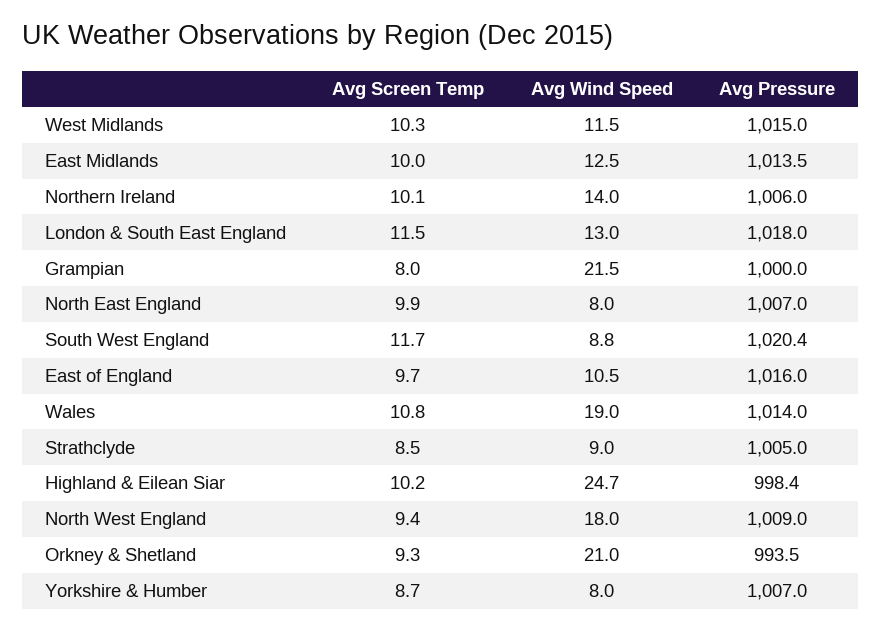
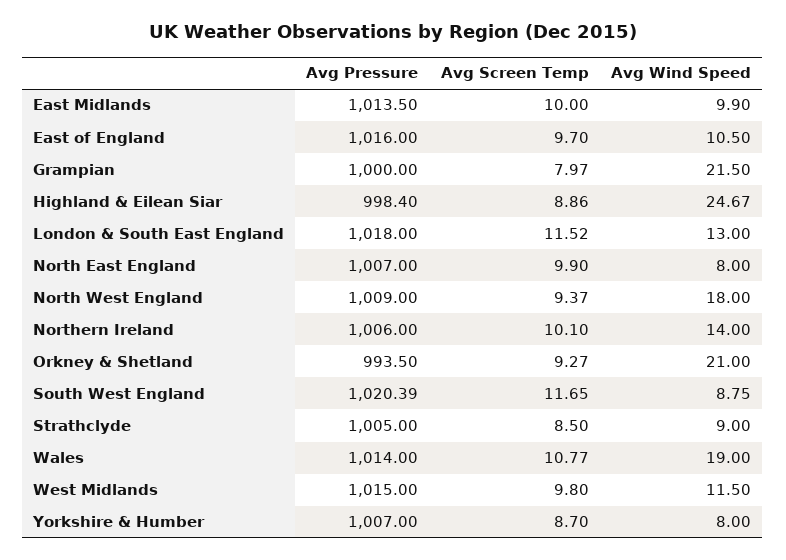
Avg Screen Temp, West Midlands: 10.3 -> 9.8
Avg Wind Speed, East Midlands: 12.5 -> 9.9
Avg Screen Temp, Highland & Eilean Siar: 10.2 -> 8.86

